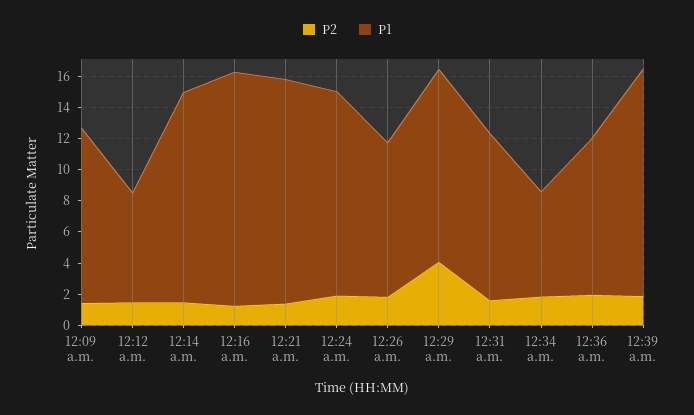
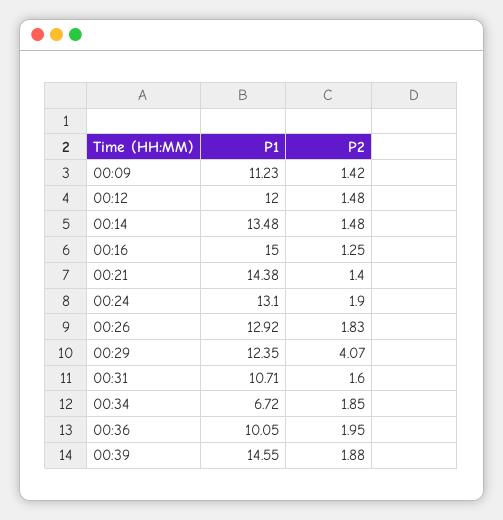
P1, 12:12 a.m.: 7 -> 12
P1, 12:26 a.m.: 10 -> 12.92

